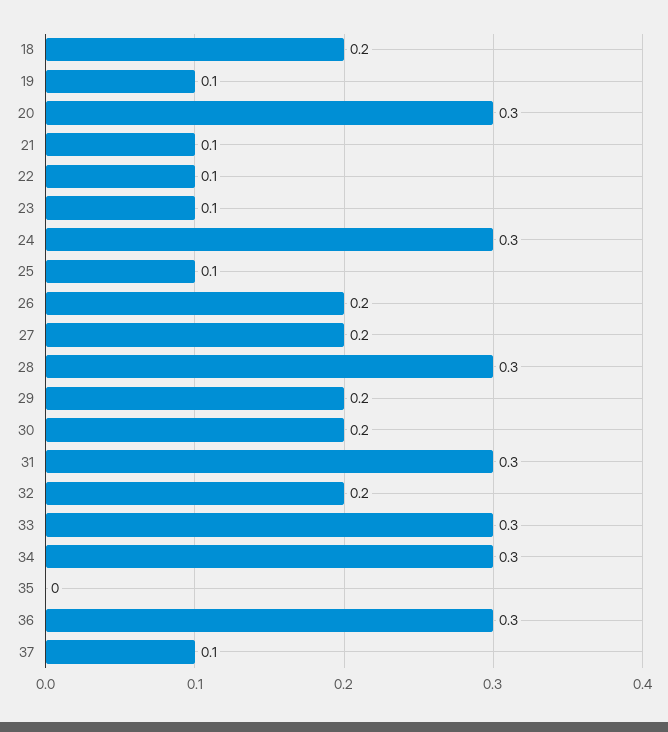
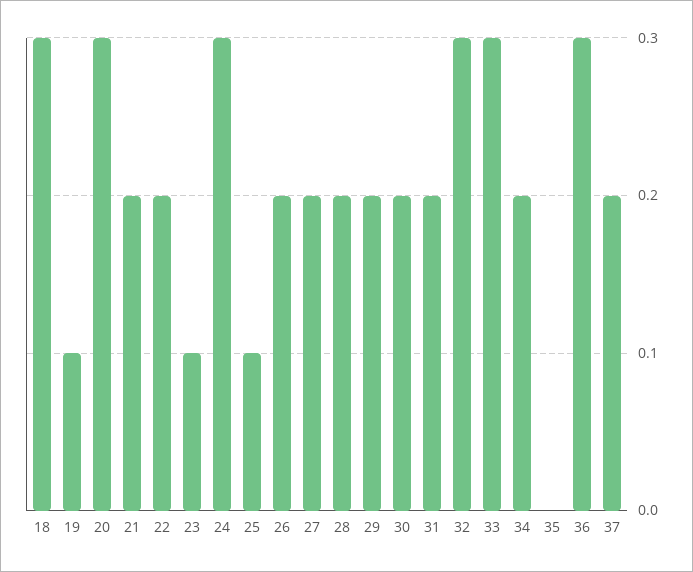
18: 0.2 -> 0.3
21: 0.1 -> 0.2
22: 0.1 -> 0.2
28: 0.3 -> 0.2
31: 0.3 -> 0.2
32: 0.2 -> 0.3
34: 0.3 -> 0.2
37: 0.1 -> 0.2

